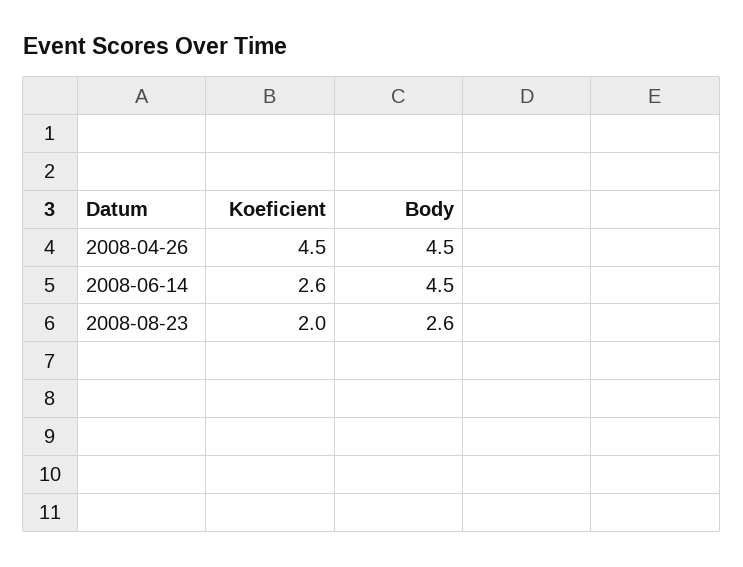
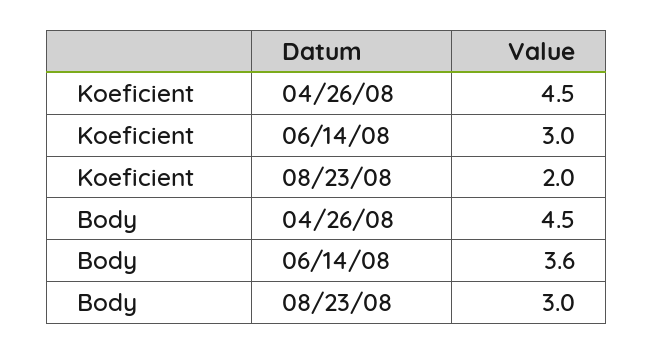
Koeficient, 2008-06-14: 2.6 -> 3
Body, 2008-06-14: 4.5 -> 3.6
Body, 2008-08-23: 2.6 -> 3

